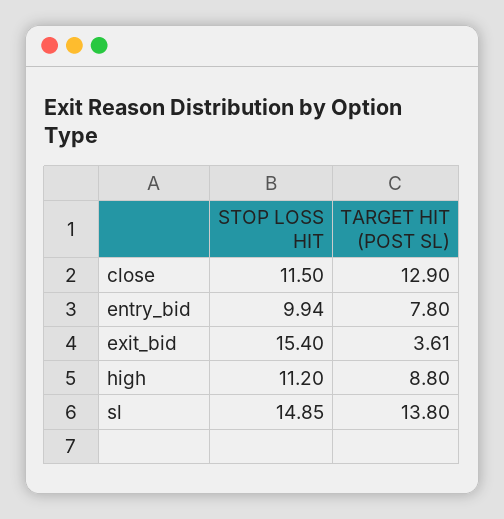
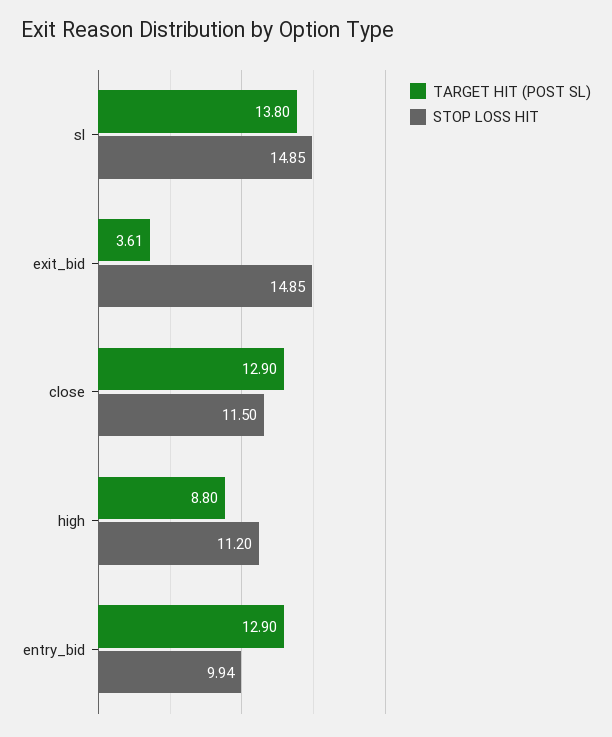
TARGET HIT (POST SL), entry_bid: 7.8 -> 12.9
STOP LOSS HIT, exit_bid: 15.4 -> 14.85

